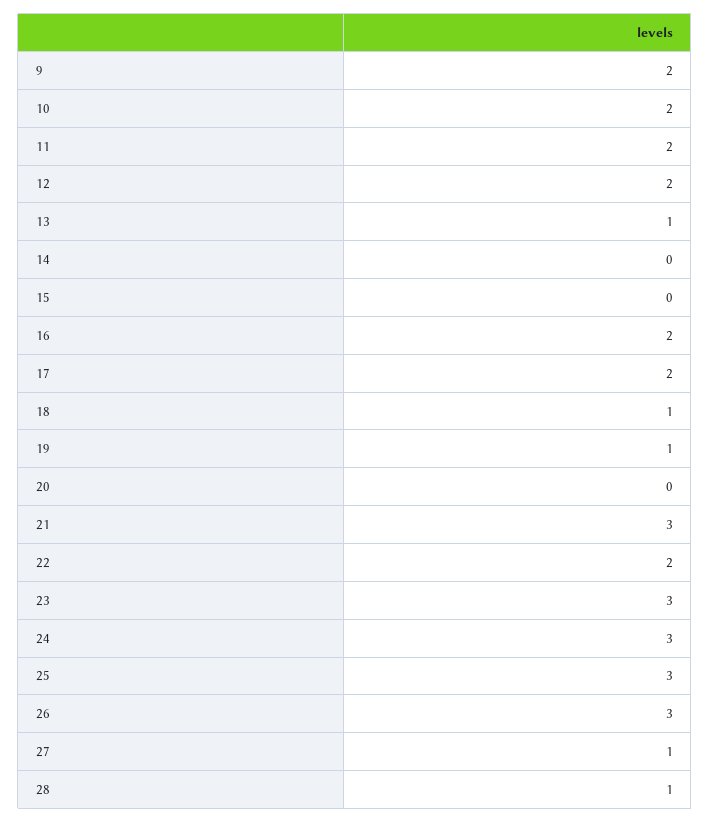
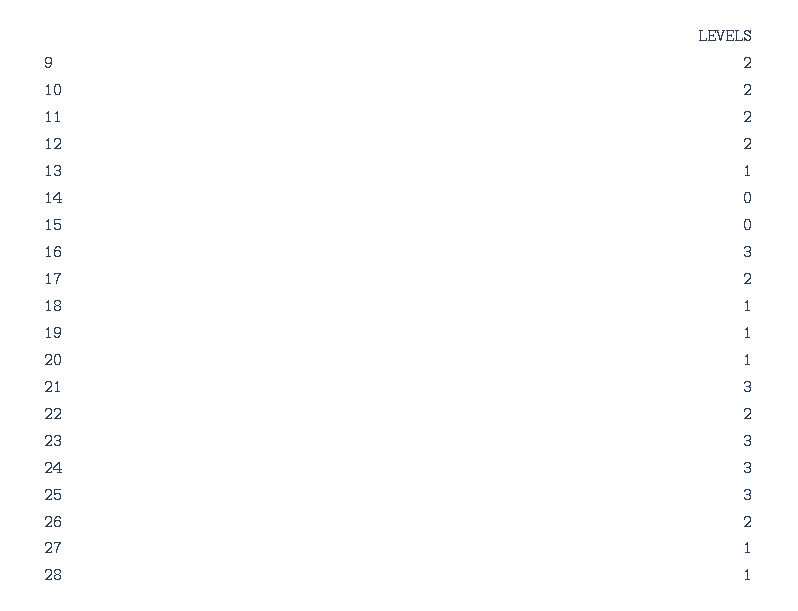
16: 2 -> 3
20: 0 -> 1
26: 3 -> 2

